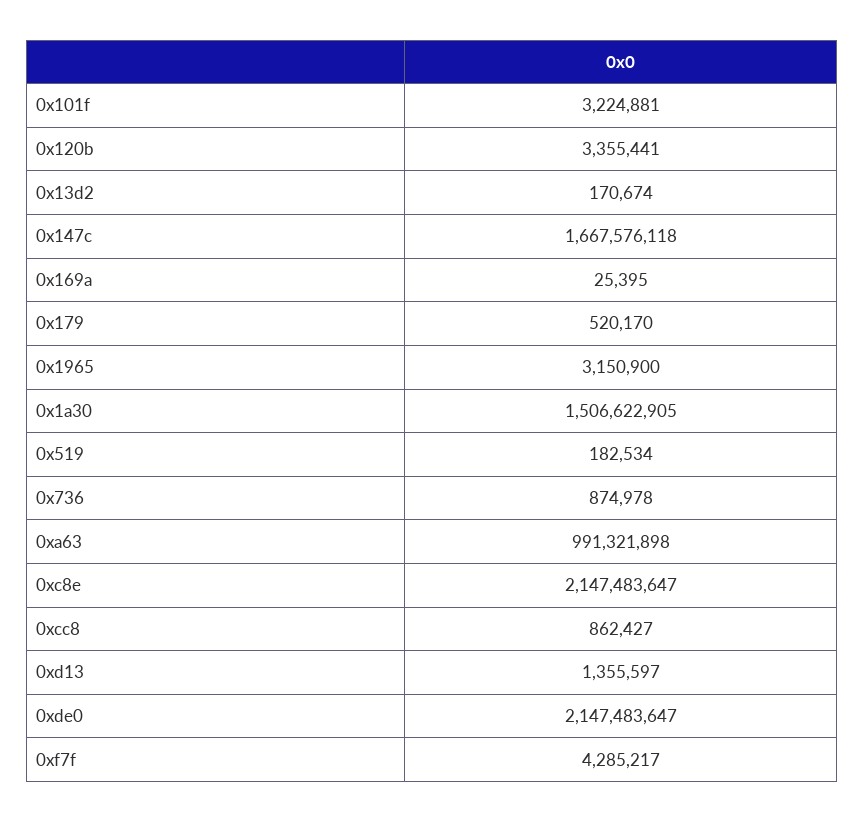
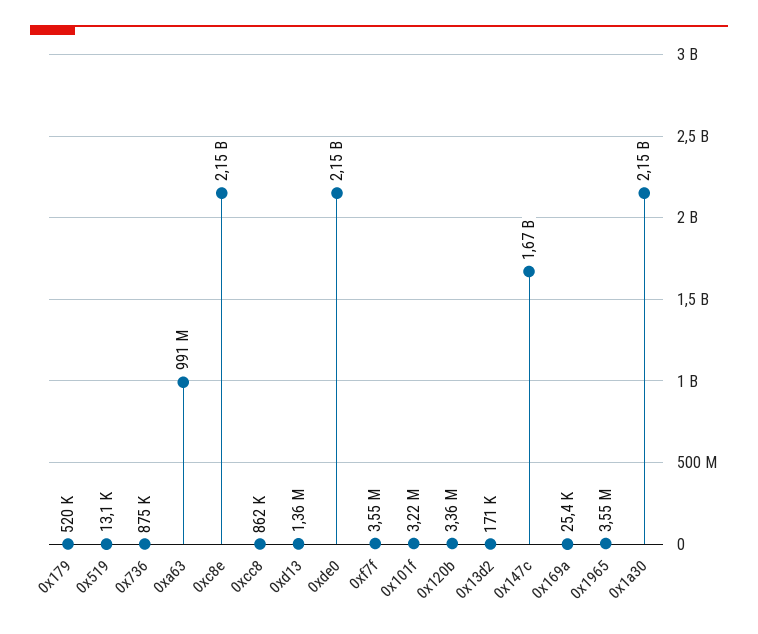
0x1965: 3150900 -> 3550000
0x1a30: 1506622905 -> 2150000000
0x519: 182534 -> 13100
0xf7f: 4285217 -> 3550000

